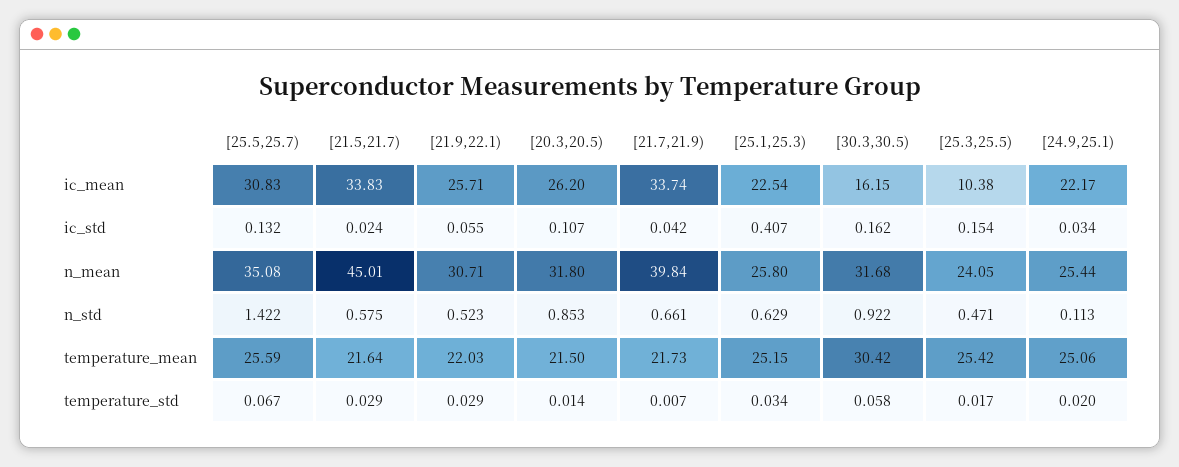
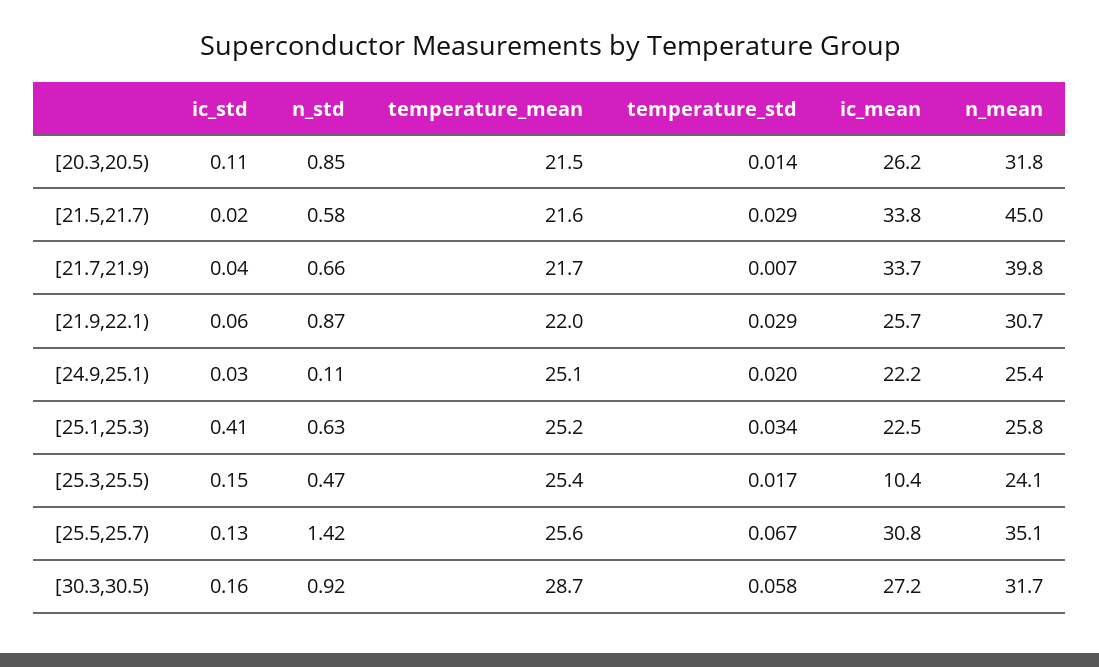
[30.3,30.5), ic_mean: 16.15 -> 27.2
[21.9,22.1), n_std: 0.523 -> 0.87
[30.3,30.5), temperature_mean: 30.42 -> 28.7

